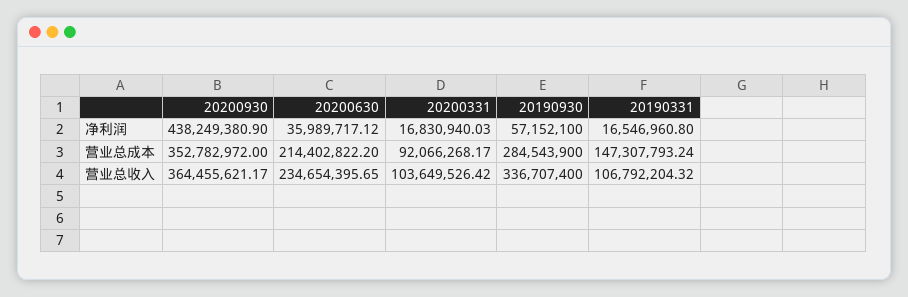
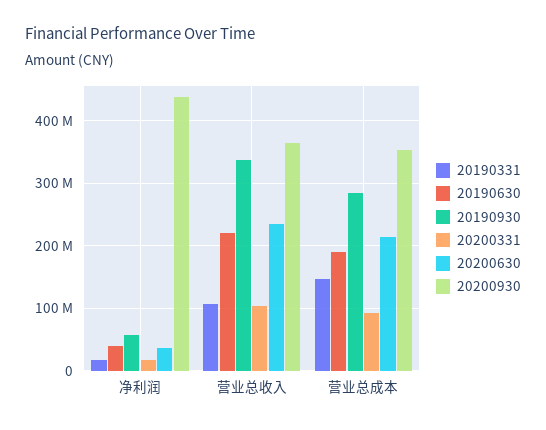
20190630, 净利润: none -> 40000000
20190630, 营业总收入: none -> 220000000
20190630, 营业总成本: none -> 190000000

